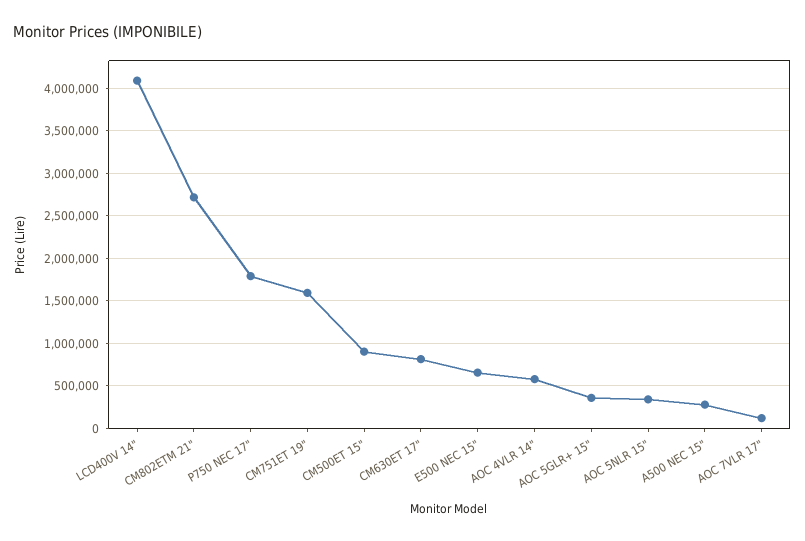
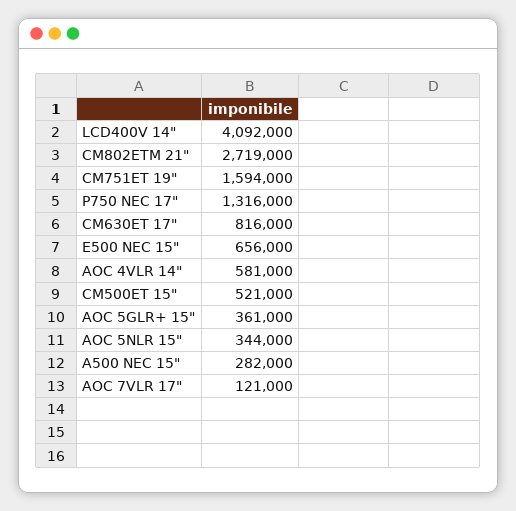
P750 NEC 17": 1800000 -> 1316000
CM500ET 15": 900000 -> 521000

